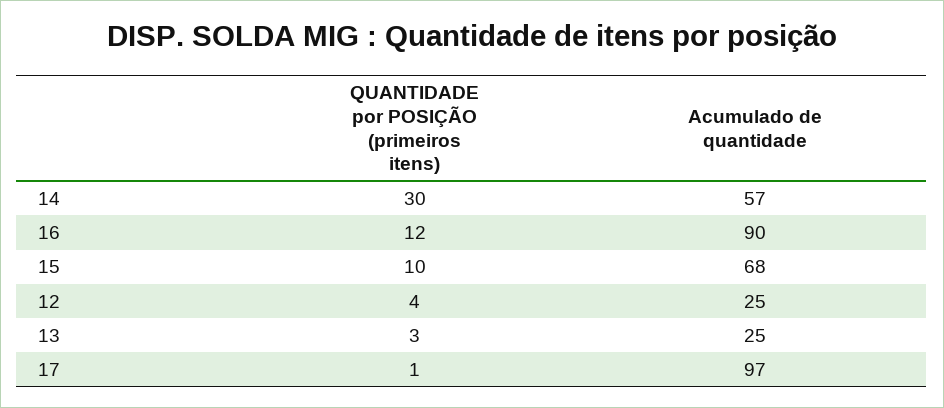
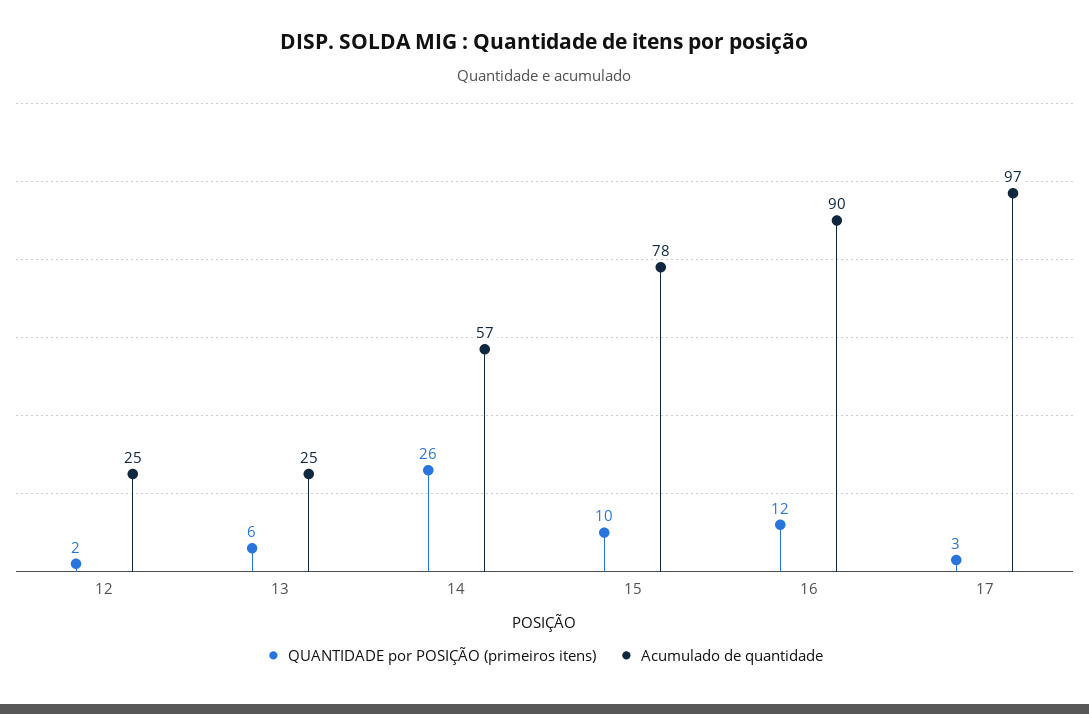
QUANTIDADE por POSIÇÃO (primeiros itens), 14: 30 -> 26
Acumulado de quantidade, 15: 68 -> 78
QUANTIDADE por POSIÇÃO (primeiros itens), 12: 4 -> 2
QUANTIDADE por POSIÇÃO (primeiros itens), 13: 3 -> 6
QUANTIDADE por POSIÇÃO (primeiros itens), 17: 1 -> 3

